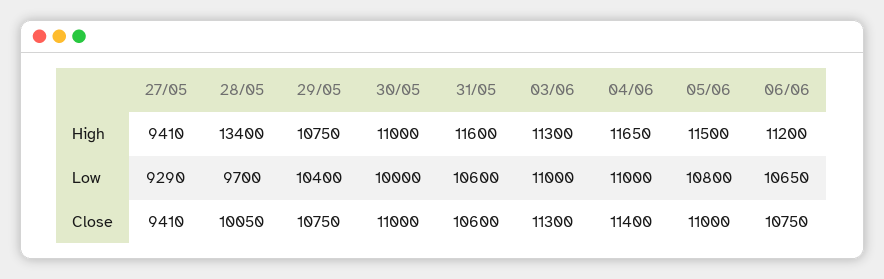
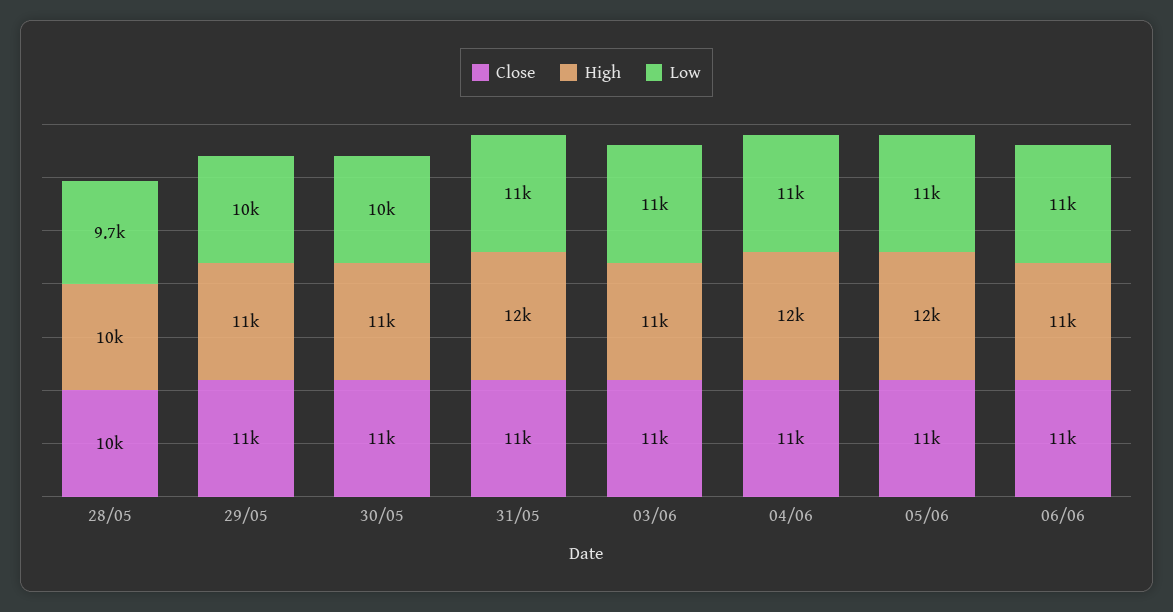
High, 27/05: 9410 -> none
High, 28/05: 13400 -> 10000
Low, 27/05: 9290 -> none
Close, 27/05: 9410 -> none

